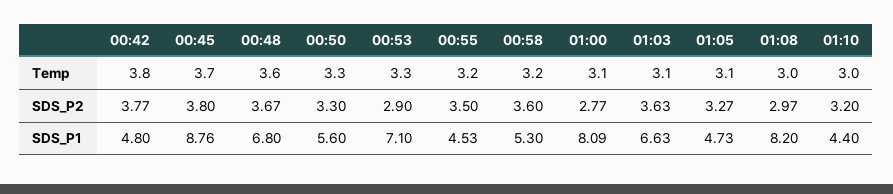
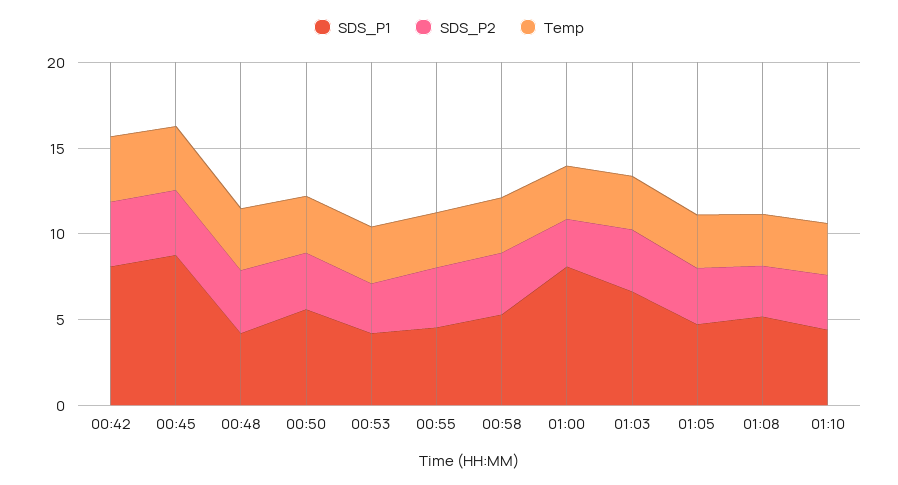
SDS_P1, 00:42: 4.8 -> 8
SDS_P1, 00:48: 6.8 -> 4
SDS_P1, 00:53: 7.1 -> 4
SDS_P1, 01:08: 8.2 -> 5

